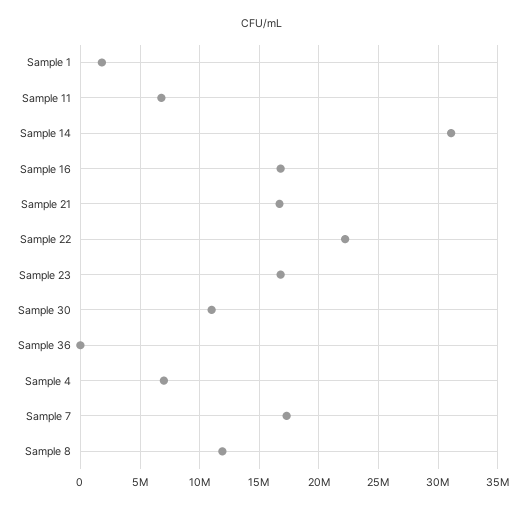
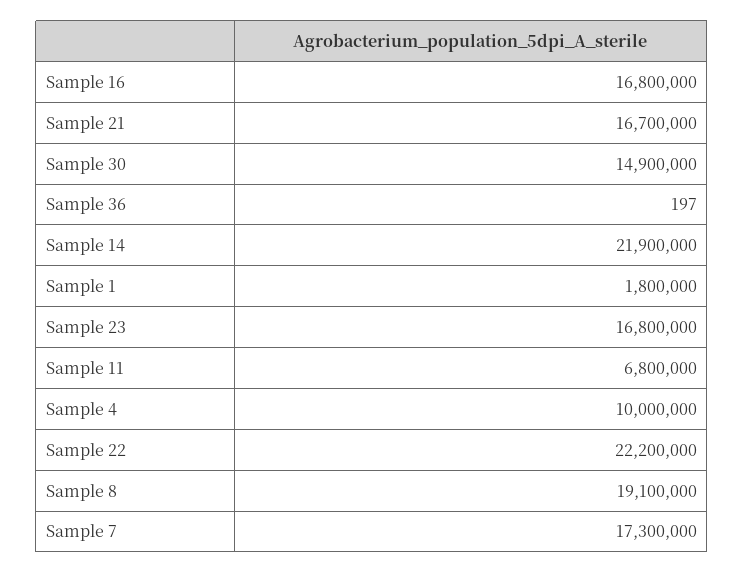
Sample 14: 31000000 -> 21900000
Sample 30: 11000000 -> 14900000
Sample 4: 7000000 -> 10000000
Sample 8: 12000000 -> 19100000

